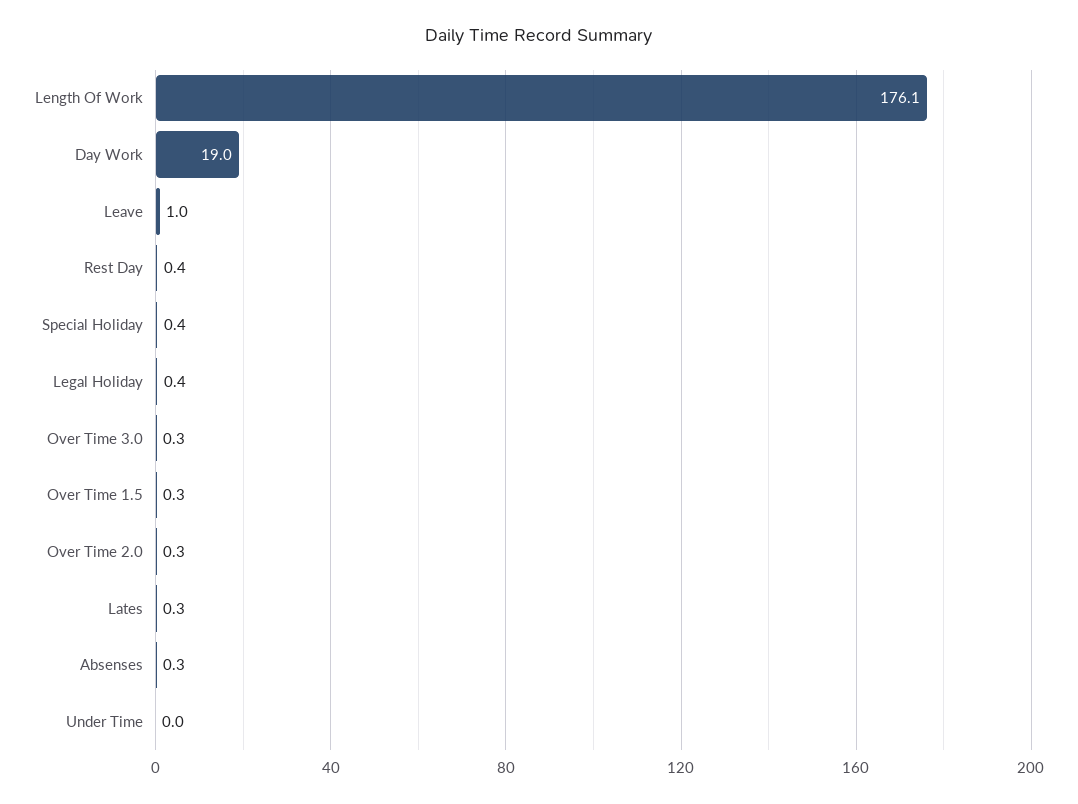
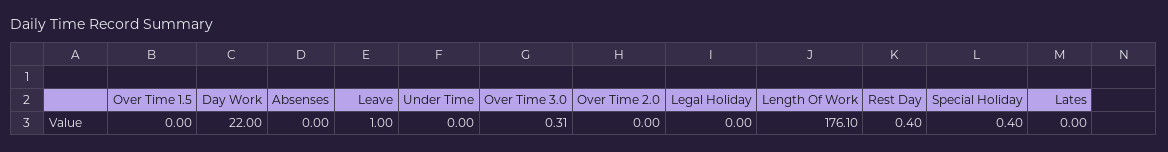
Day Work: 19 -> 22
Legal Holiday: 0.4 -> 0
Over Time 1.5: 0.3 -> 0
Over Time 2.0: 0.3 -> 0
Lates: 0.3 -> 0
Absenses: 0.3 -> 0

